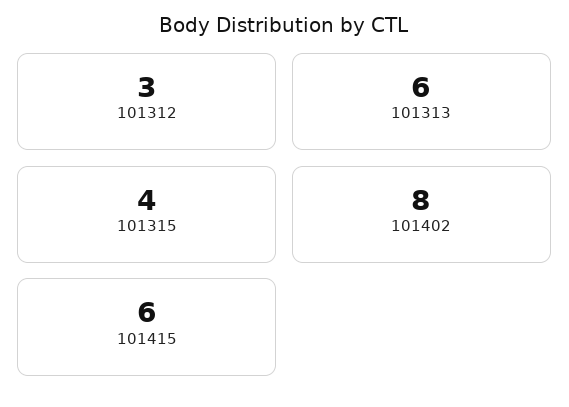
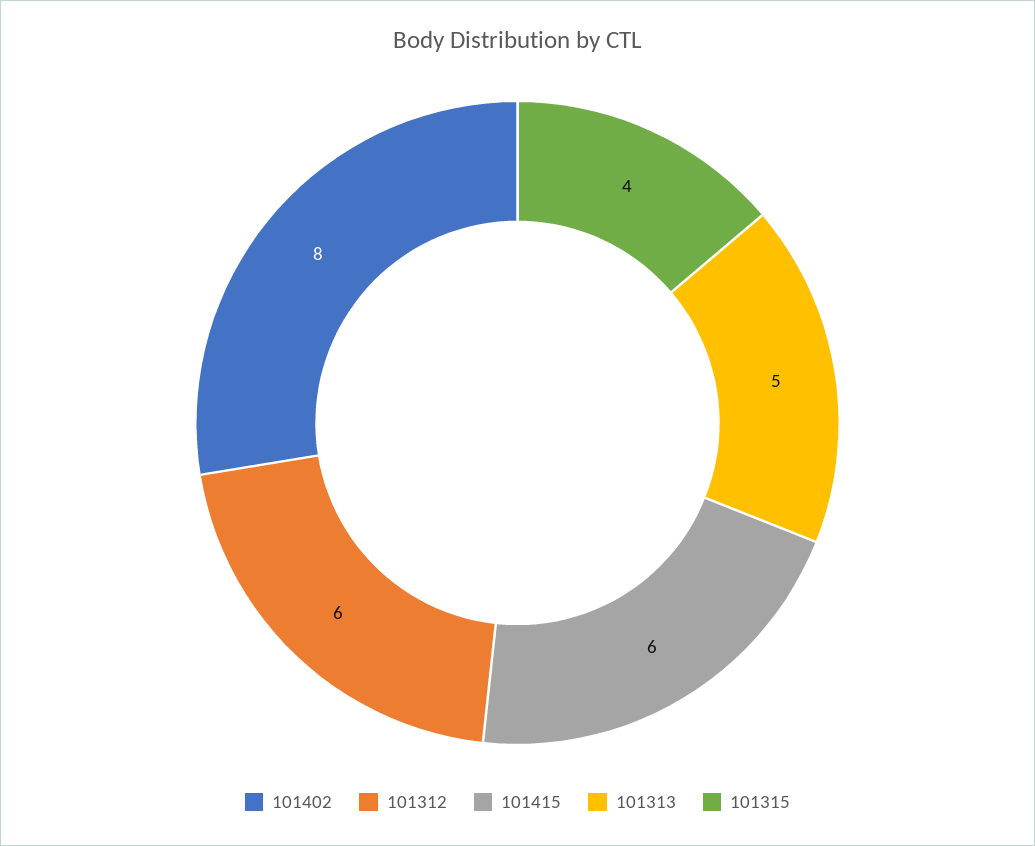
101312: 3 -> 6
101313: 6 -> 5

